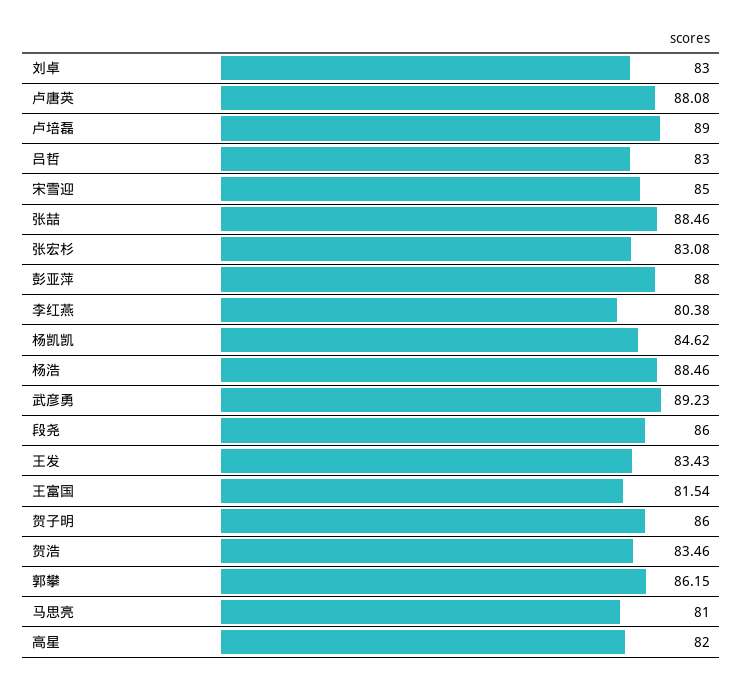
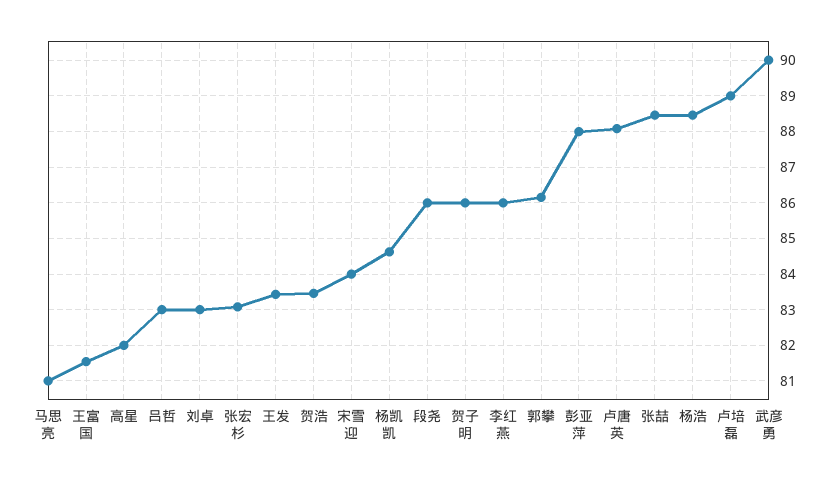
宋雪迎: 85 -> 84
李红燕: 80.38 -> 86
武彦勇: 89.23 -> 90

